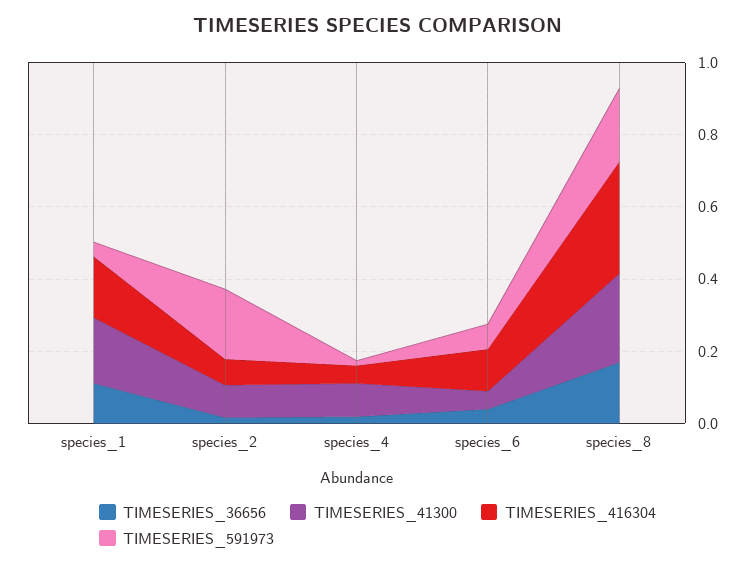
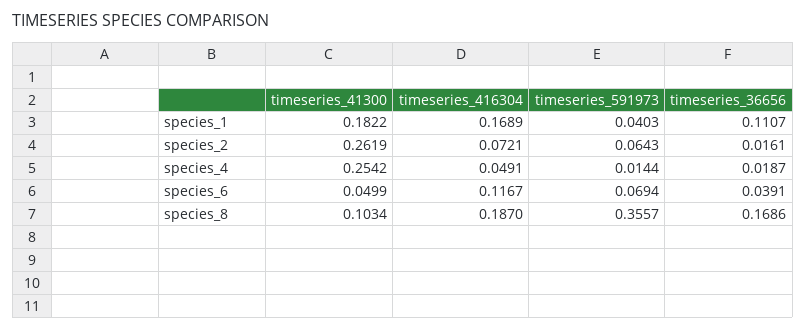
TIMESERIES_41300, species_2: 0.1 -> 0.2619
TIMESERIES_591973, species_2: 0.2 -> 0.0643
TIMESERIES_41300, species_4: 0.1 -> 0.2542
TIMESERIES_41300, species_8: 0.25 -> 0.1034
TIMESERIES_416304, species_8: 0.3 -> 0.187
TIMESERIES_591973, species_8: 0.2 -> 0.3557

